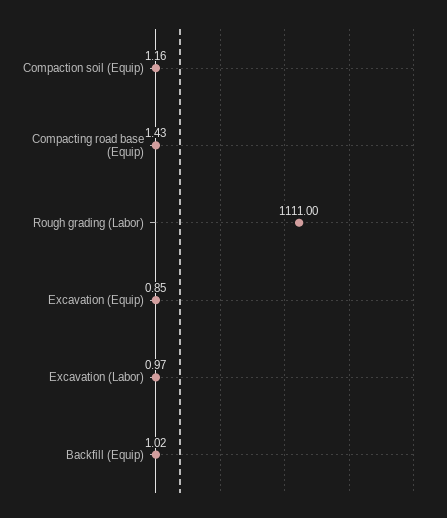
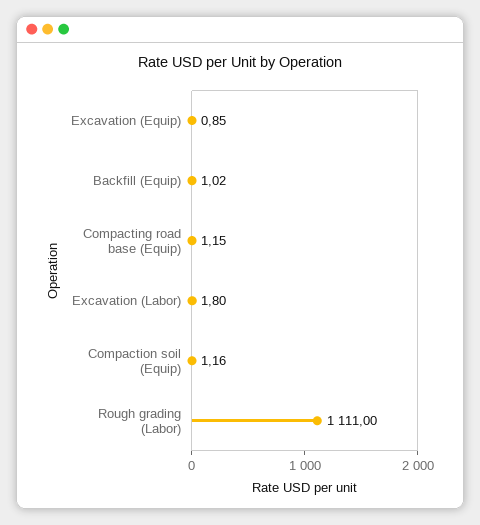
Compacting road base (Equip): 1.43 -> 1.15
Excavation (Labor): 0.97 -> 1.8

